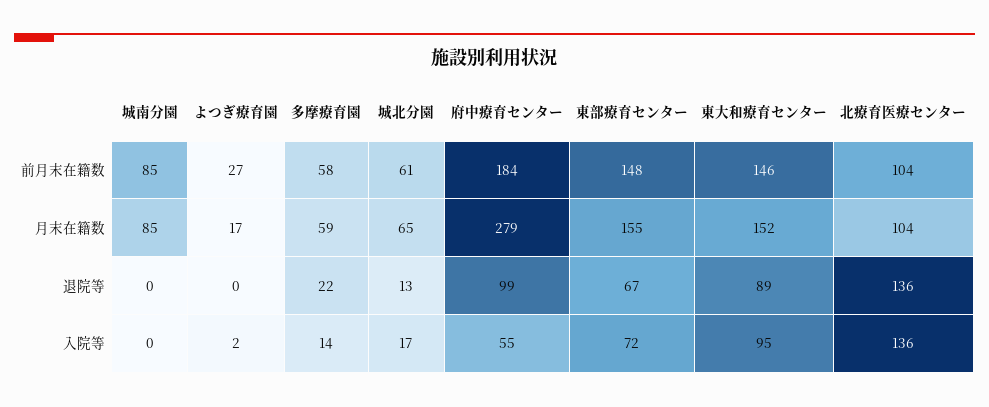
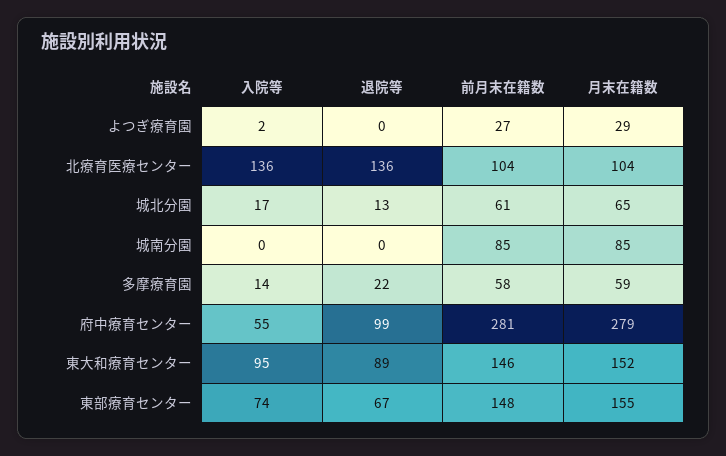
府中療育センター, 前月末在籍数: 184 -> 281
よつぎ療育園, 月末在籍数: 17 -> 29
東部療育センター, 入院等: 72 -> 74

